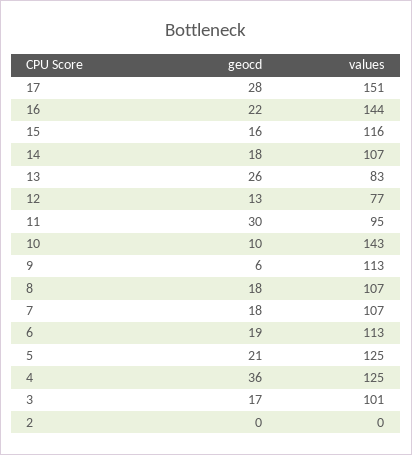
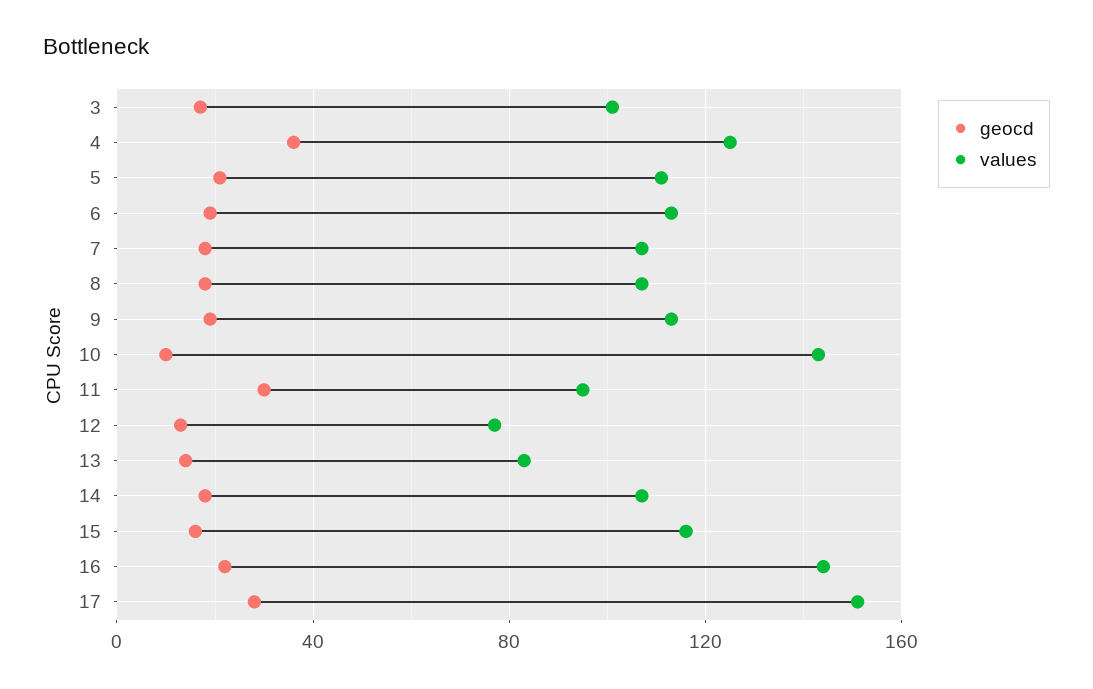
geocd, 13: 26 -> 15
geocd, 9: 6 -> 20
values, 5: 125 -> 110
geocd, 2: 0 -> none
values, 2: 0 -> none

